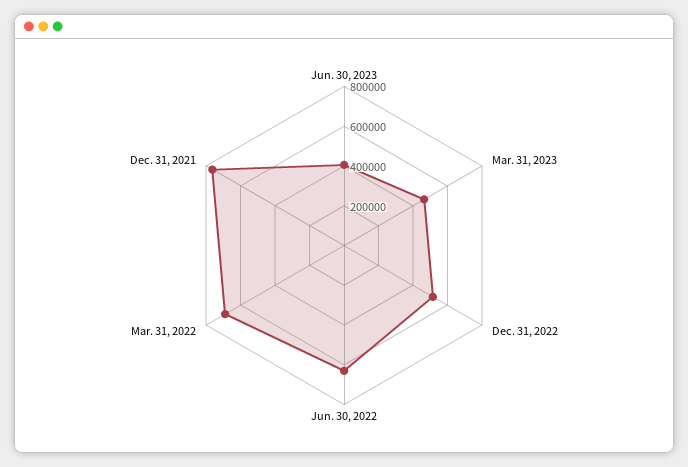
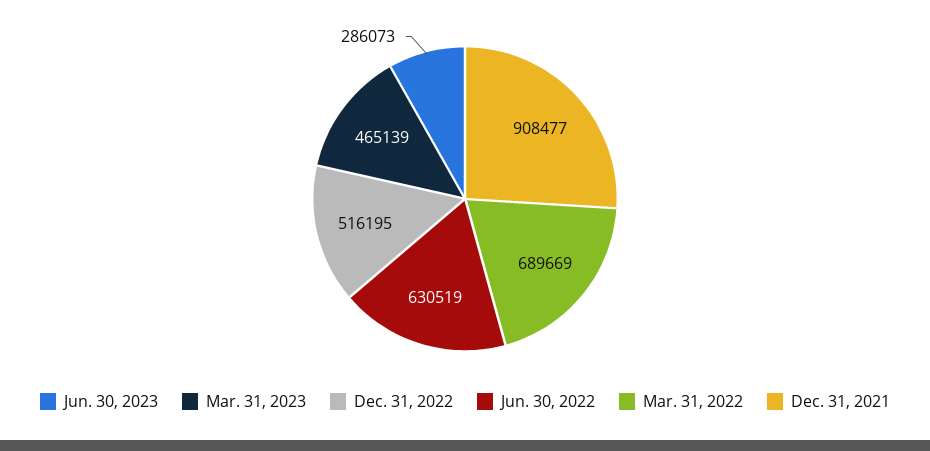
Jun. 30, 2023: 400000 -> 286073
Dec. 31, 2021: 750000 -> 908477

